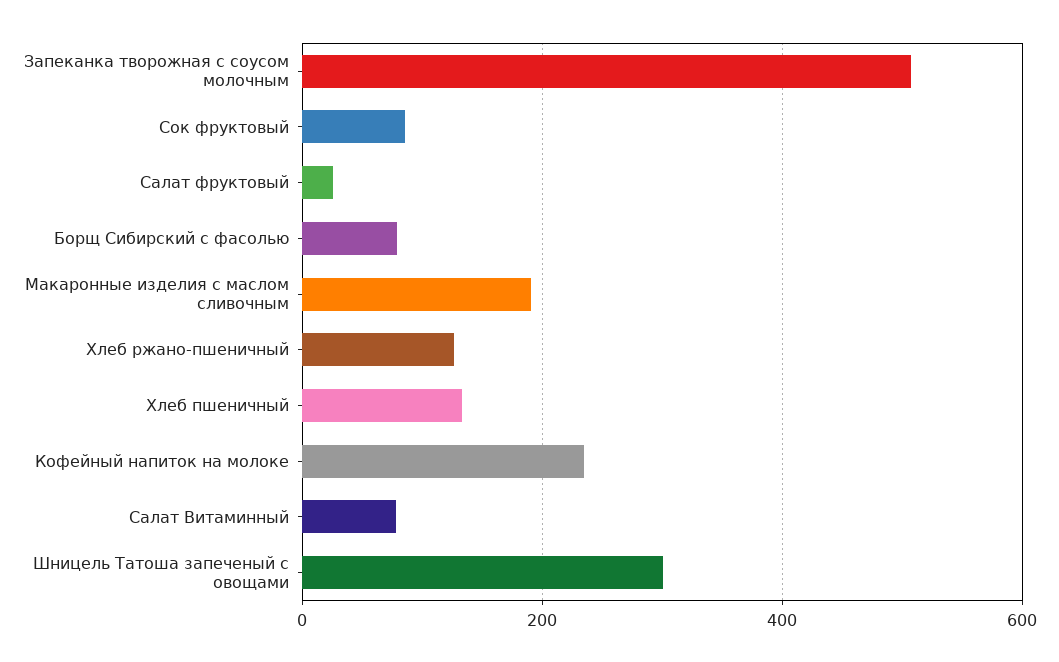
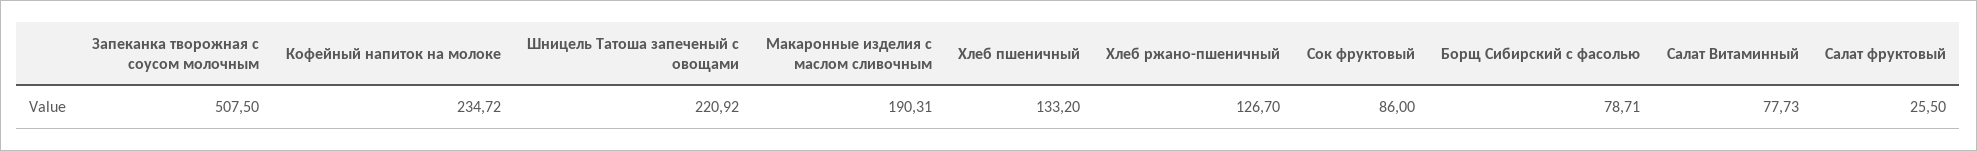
Шницель Татоша запеченый с овощами: 300 -> 220.92

